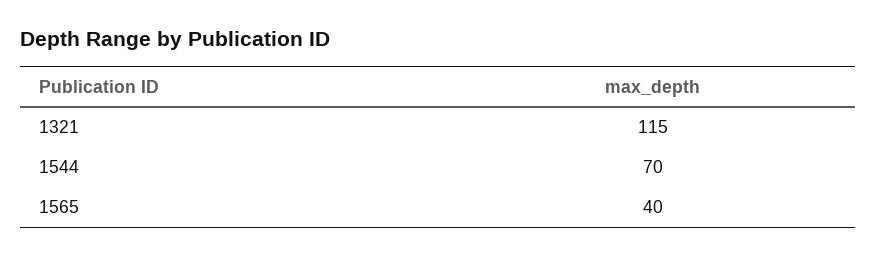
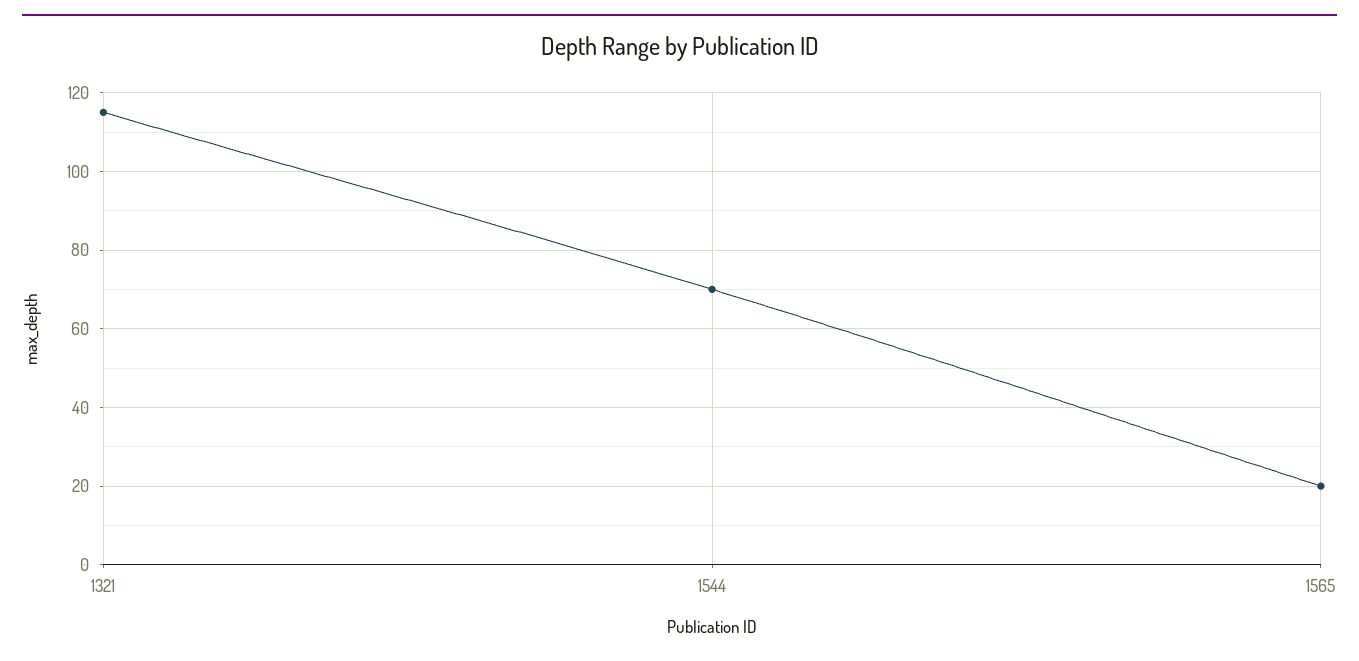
1565: 40 -> 20

